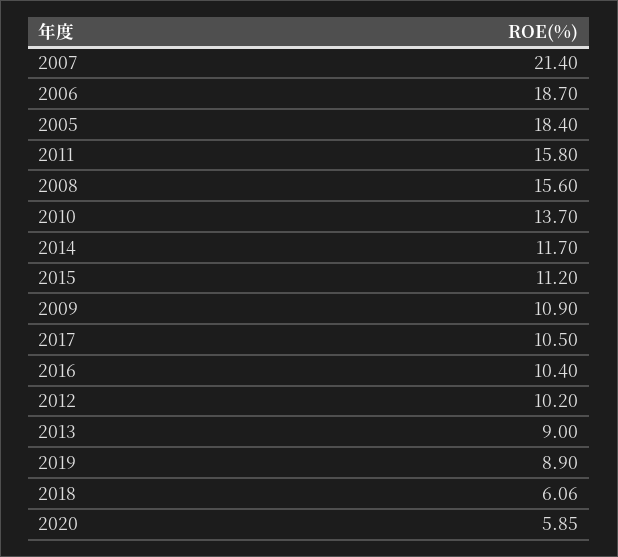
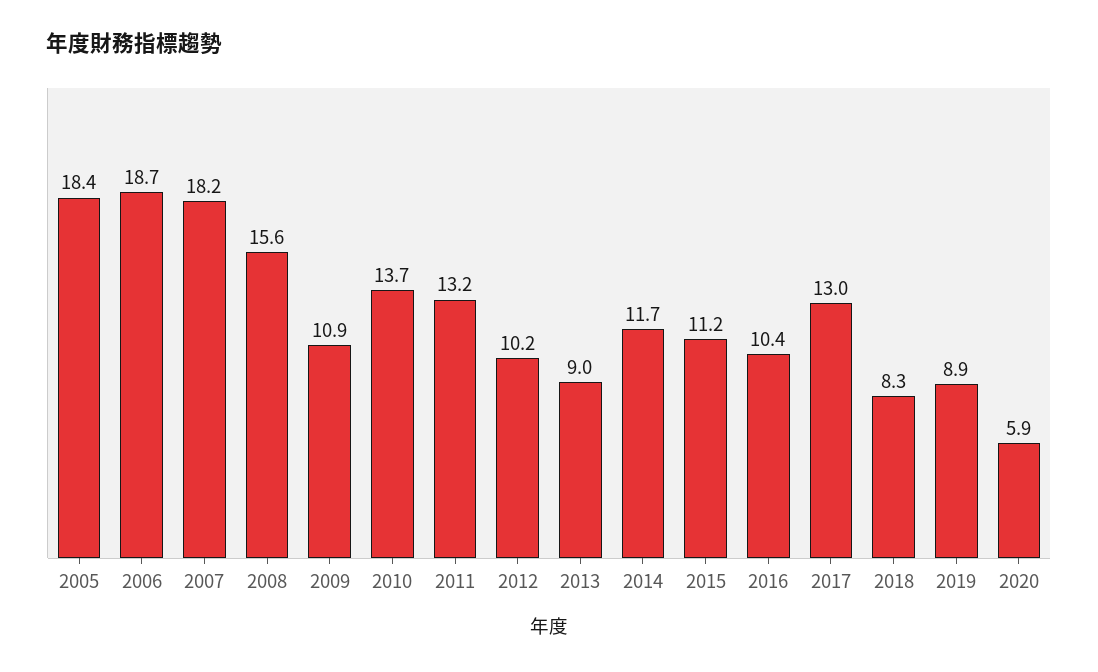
2007: 21.4 -> 18.2
2011: 15.8 -> 13.2
2017: 10.5 -> 13
2018: 6.06 -> 8.3

